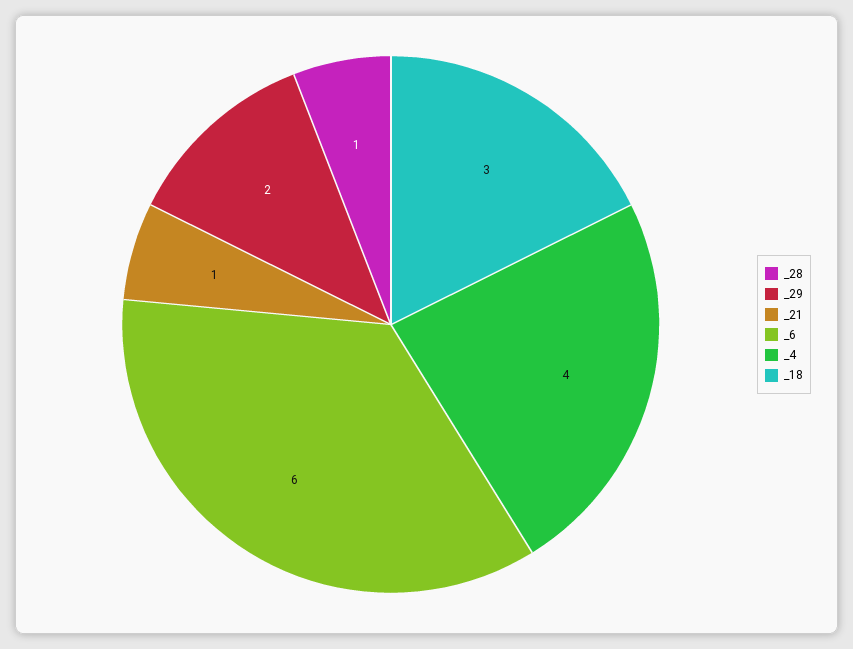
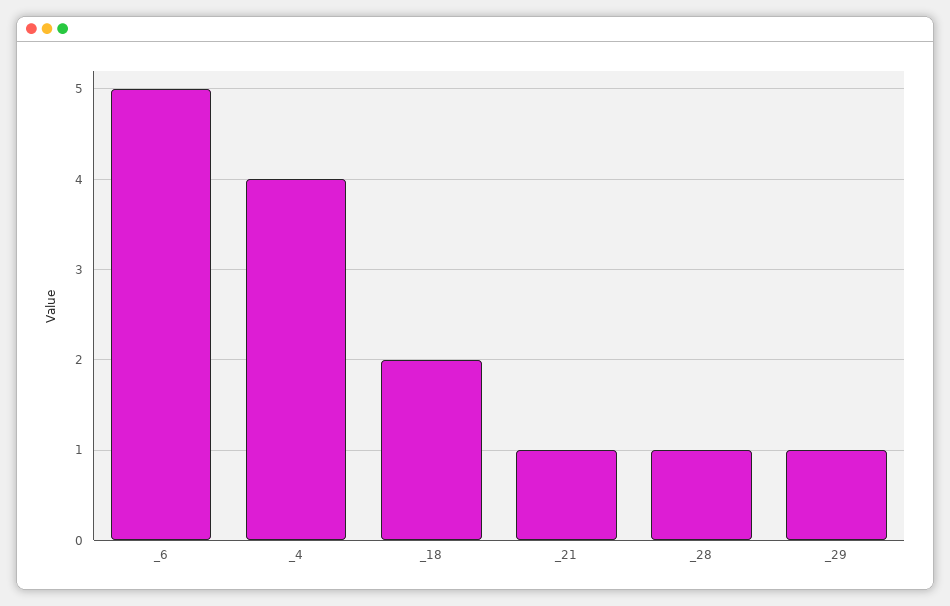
_29: 2 -> 1
_6: 6 -> 5
_18: 3 -> 2

